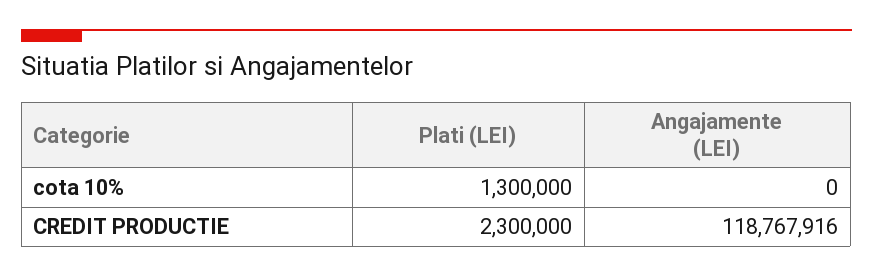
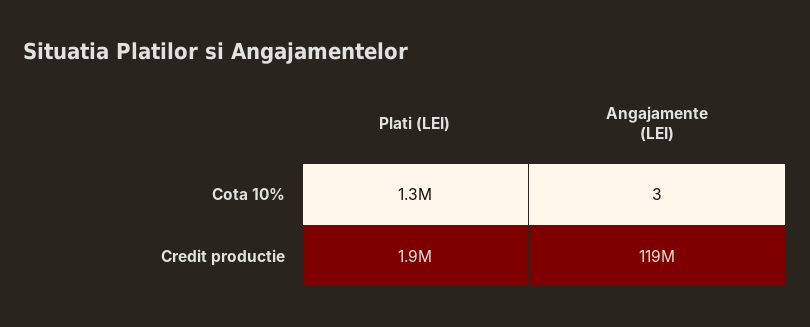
Angajamente (LEI), cota 10%: 0 -> 3
Plati (LEI), CREDIT PRODUCTIE: 2300000 -> 1900000

